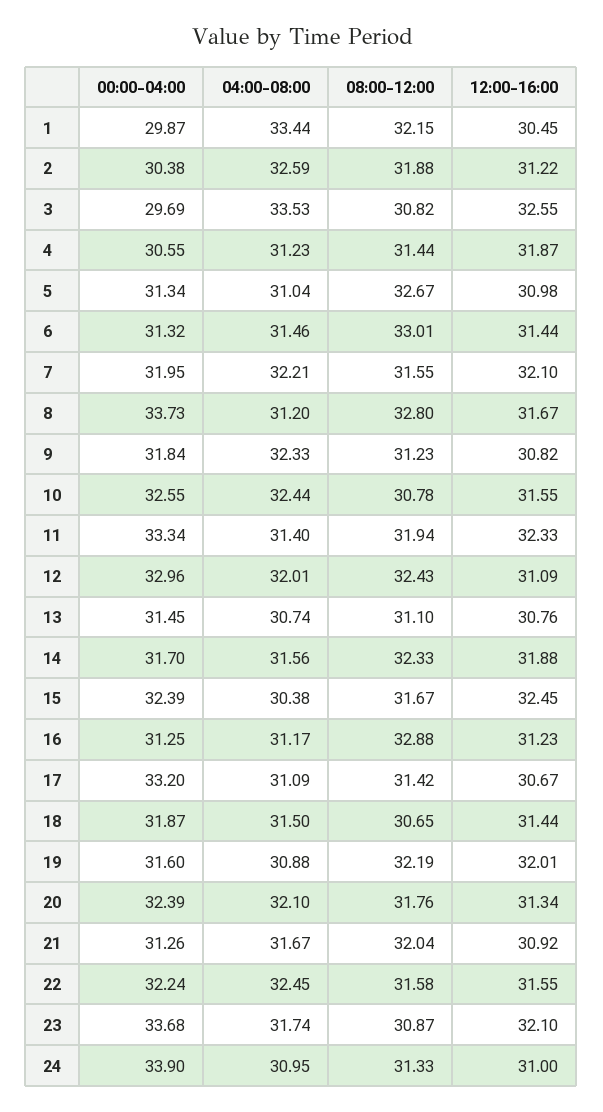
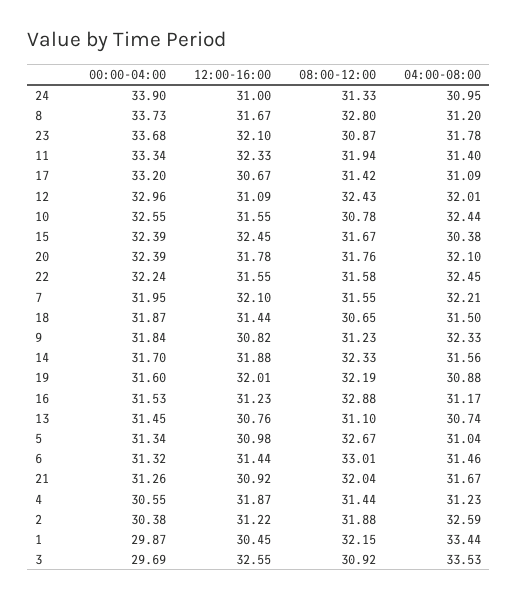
08:00-12:00, 3: 30.82 -> 30.92
00:00-04:00, 16: 31.25 -> 31.53
12:00-16:00, 20: 31.34 -> 31.78
04:00-08:00, 23: 31.74 -> 31.78

